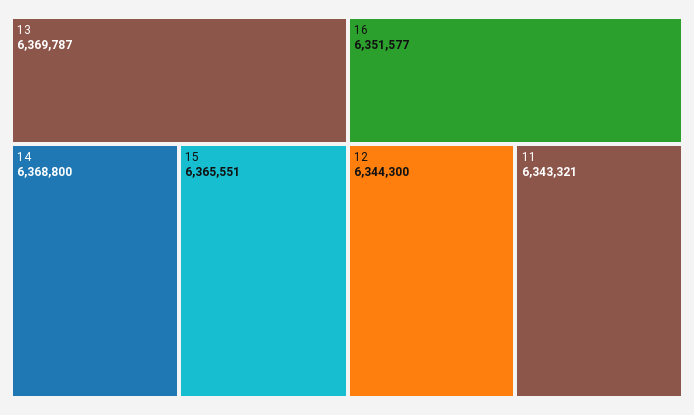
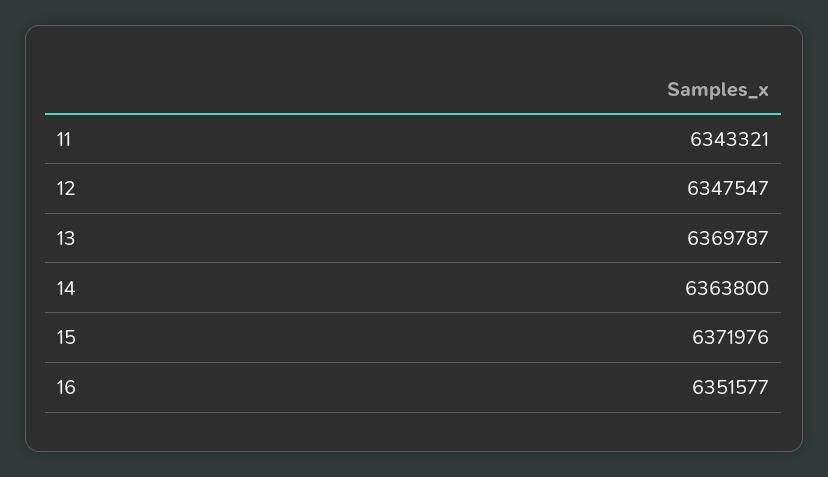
14: 6368800 -> 6363800
15: 6365551 -> 6371976
12: 6344300 -> 6347547

